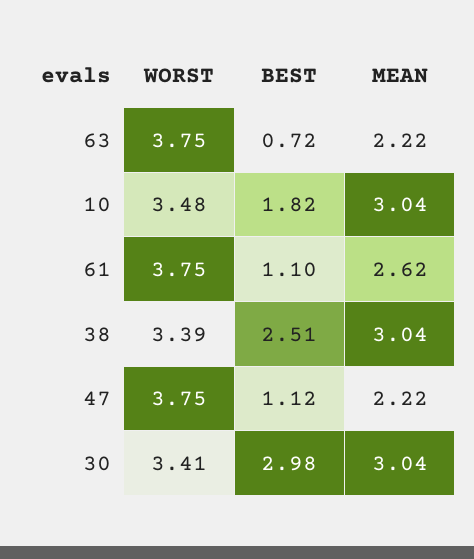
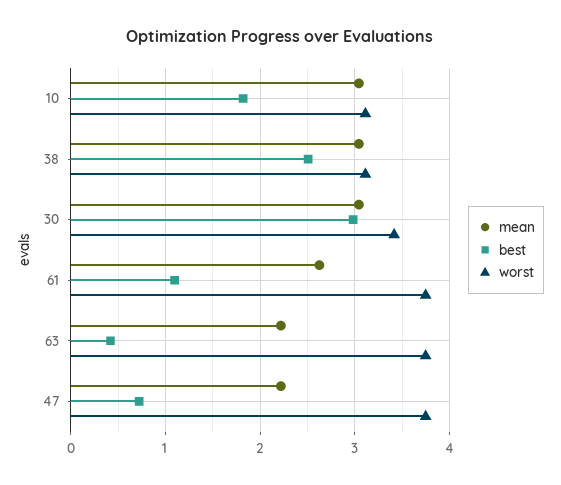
BEST, 63: 0.72 -> 0.4
WORST, 10: 3.48 -> 3.1
WORST, 38: 3.39 -> 3.1
BEST, 47: 1.12 -> 0.7

